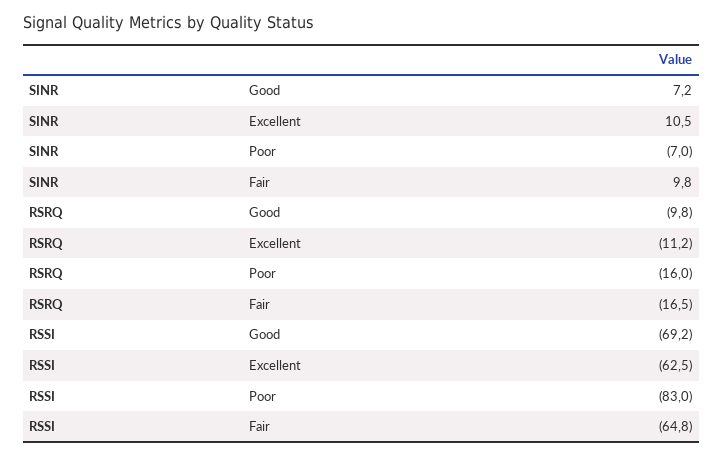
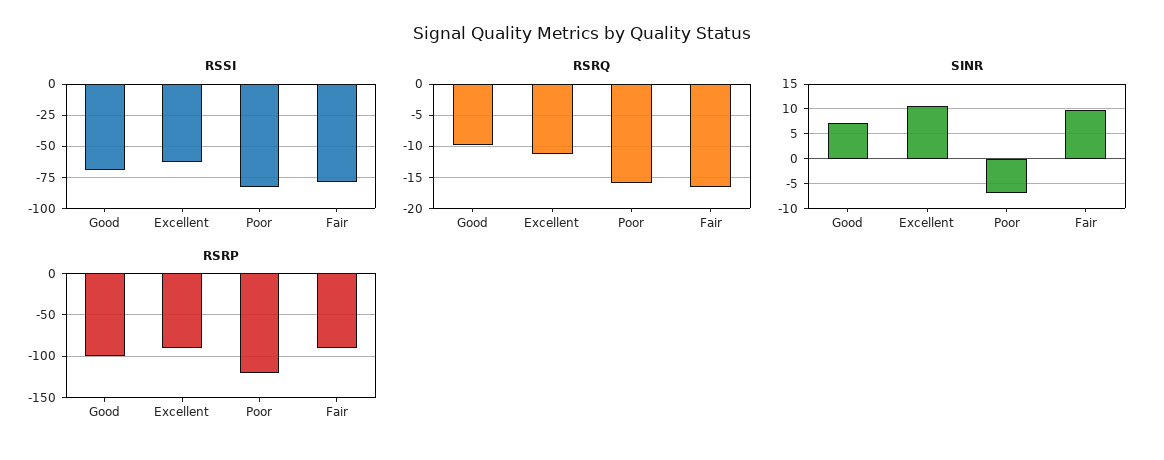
RSSI, Fair: -64.8 -> -80
RSRP, Good: none -> -100
RSRP, Excellent: none -> -90
RSRP, Poor: none -> -120
RSRP, Fair: none -> -90

